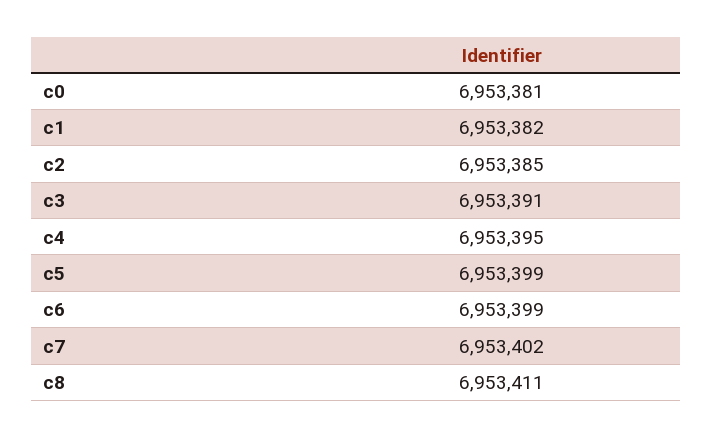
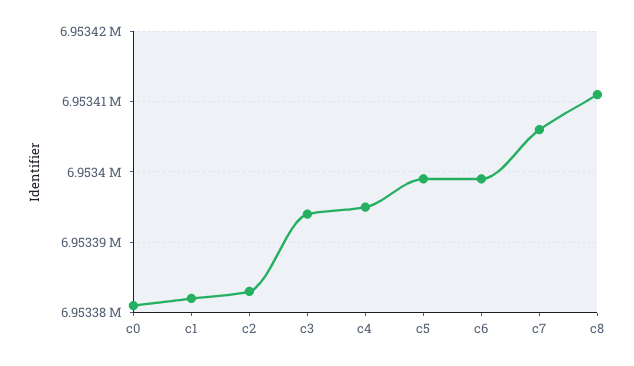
c2: 6953385 -> 6953383
c3: 6953391 -> 6953394
c7: 6953402 -> 6953406

